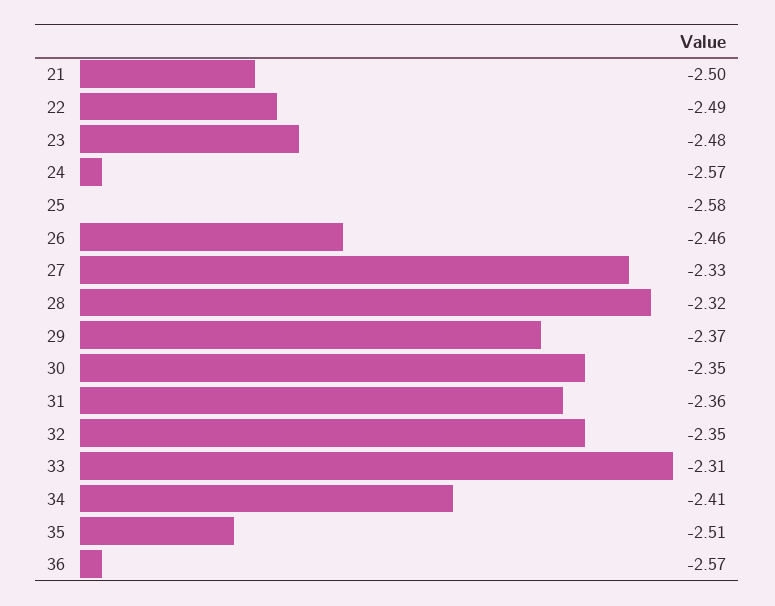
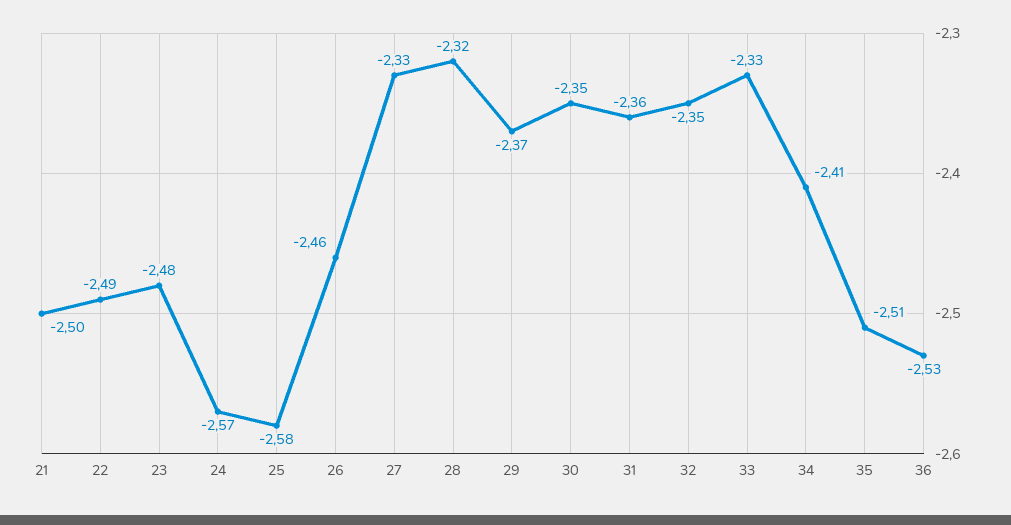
33: -2.31 -> -2.33
36: -2.57 -> -2.53

